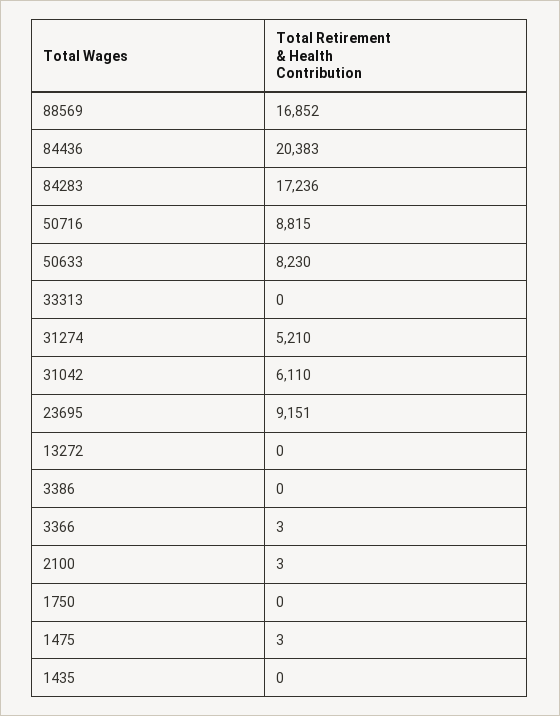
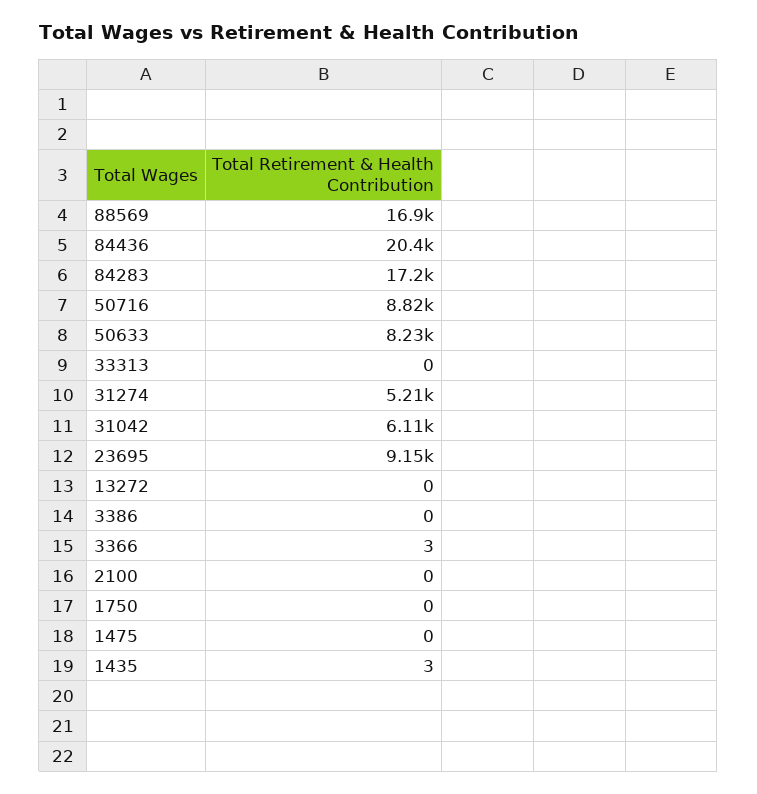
2100: 3 -> 0
1475: 3 -> 0
1435: 0 -> 3

